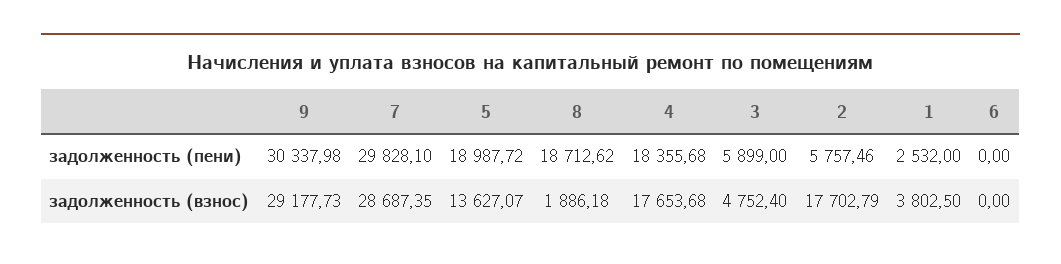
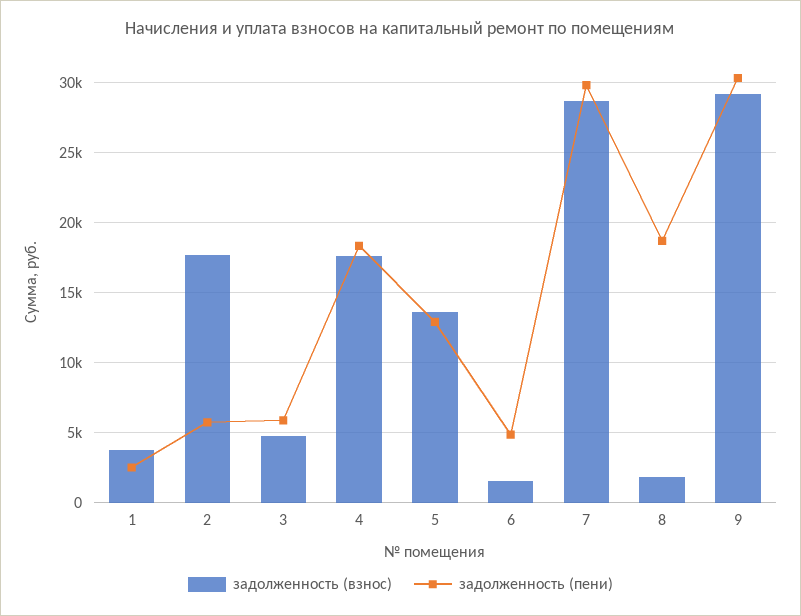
задолженность (пени), 5: 18987.72 -> 13000
задолженность (пени), 6: 0 -> 5000
задолженность (взнос), 6: 0 -> 1500

